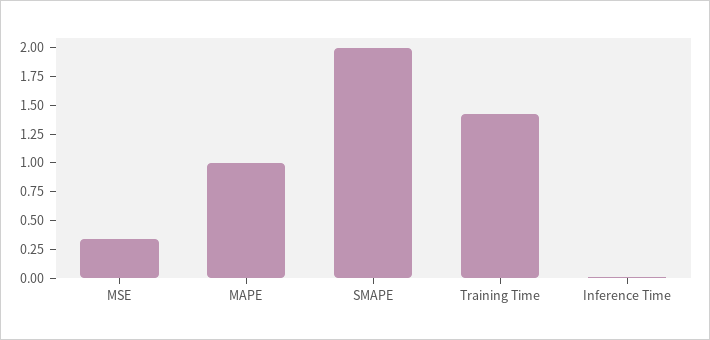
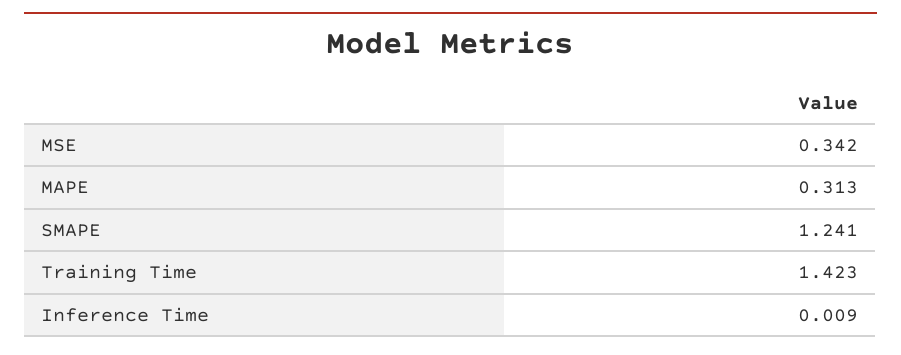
MAPE: 1 -> 0.313
SMAPE: 2 -> 1.241

